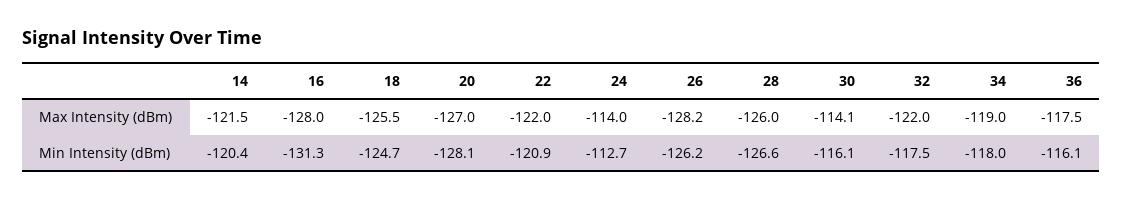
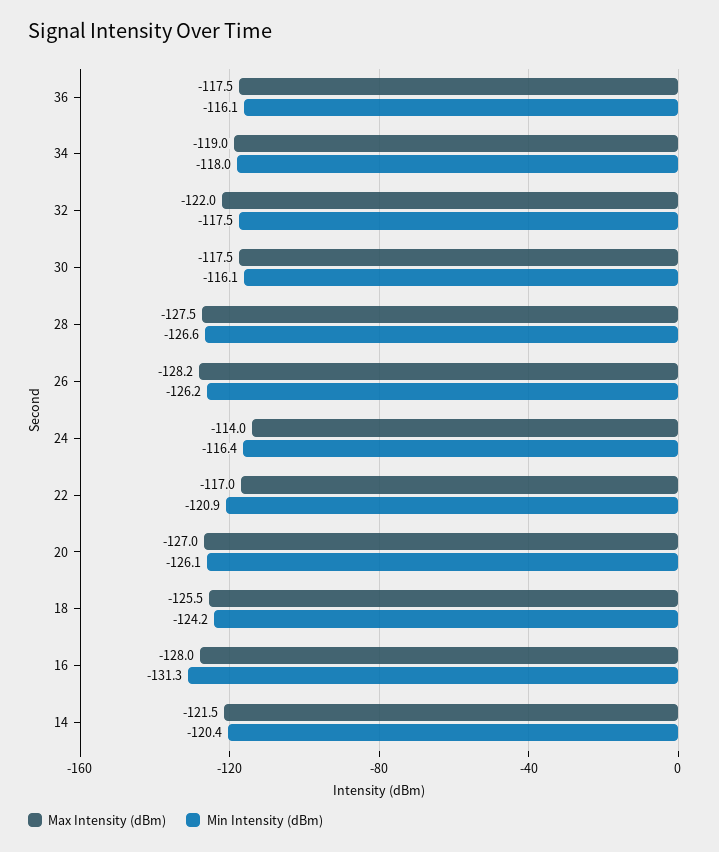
Max Intensity (dBm), 22: -122 -> -117
Max Intensity (dBm), 28: -126 -> -127.5
Max Intensity (dBm), 30: -114.1 -> -117.5
Min Intensity (dBm), 18: -124.7 -> -124.2
Min Intensity (dBm), 20: -128.1 -> -126.1
Min Intensity (dBm), 24: -112.7 -> -116.4

